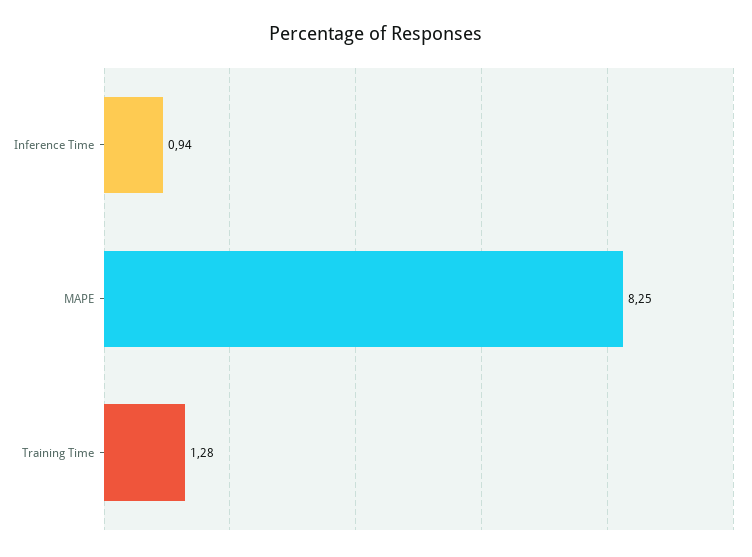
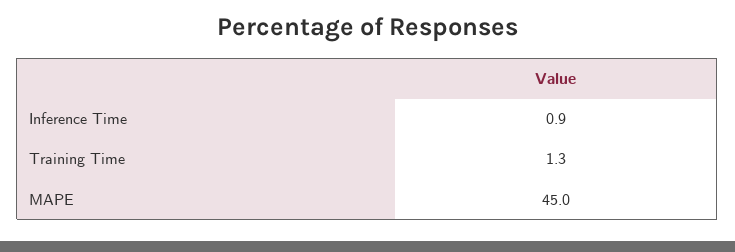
MAPE: 8.25 -> 45

